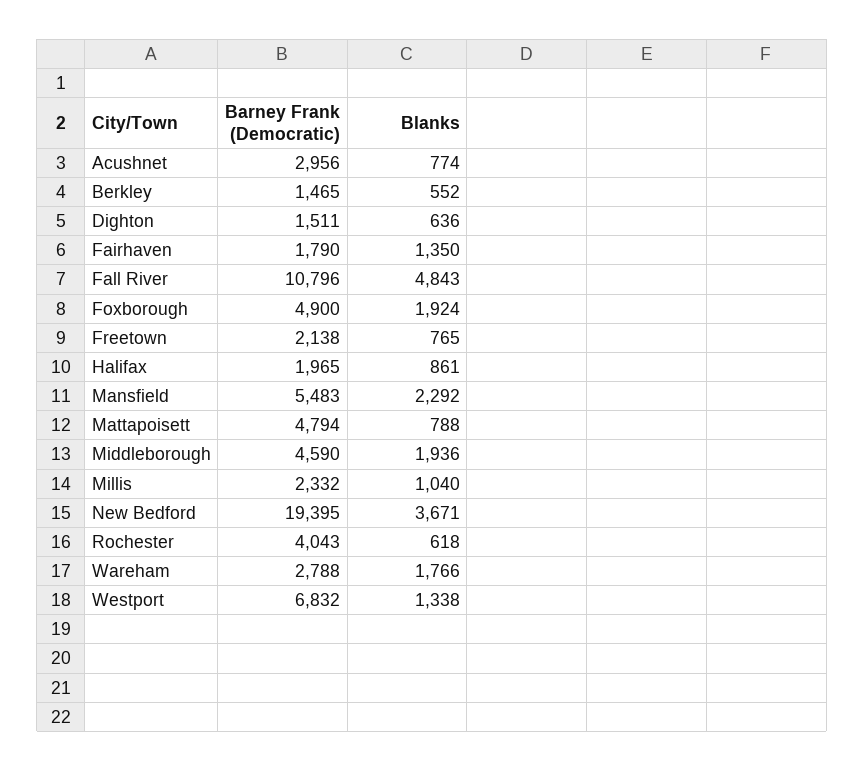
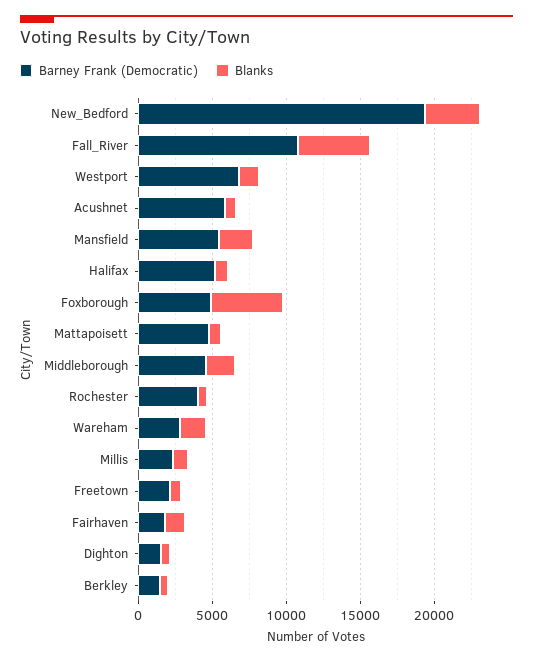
Barney Frank (Democratic), Acushnet: 2956 -> 6000
Blanks, Foxborough: 1924 -> 5000
Barney Frank (Democratic), Halifax: 1965 -> 5000

